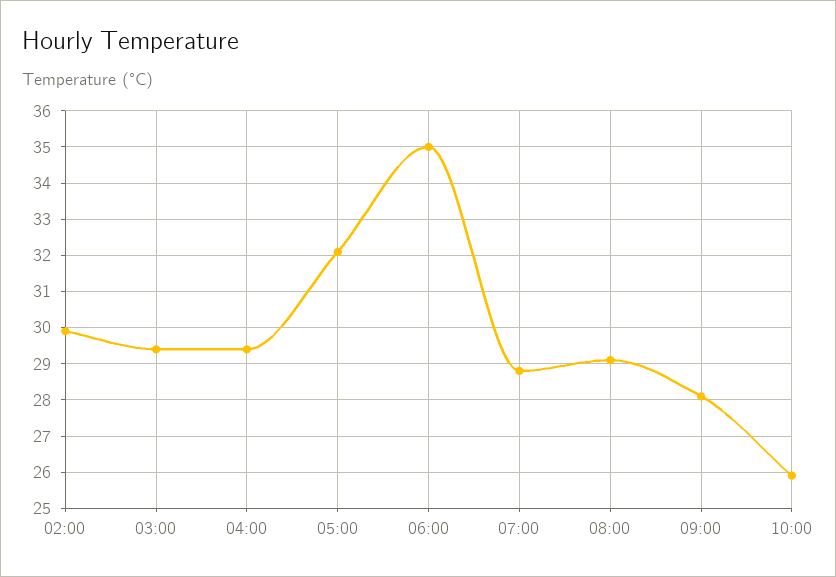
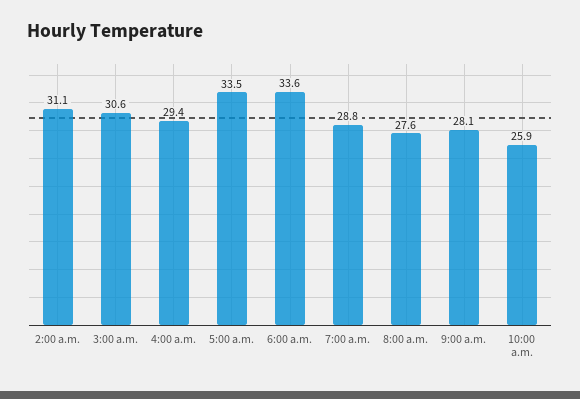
02:00: 30 -> 31.1
03:00: 29.5 -> 30.6
05:00: 32 -> 33.5
06:00: 35 -> 33.6
08:00: 29 -> 27.6

